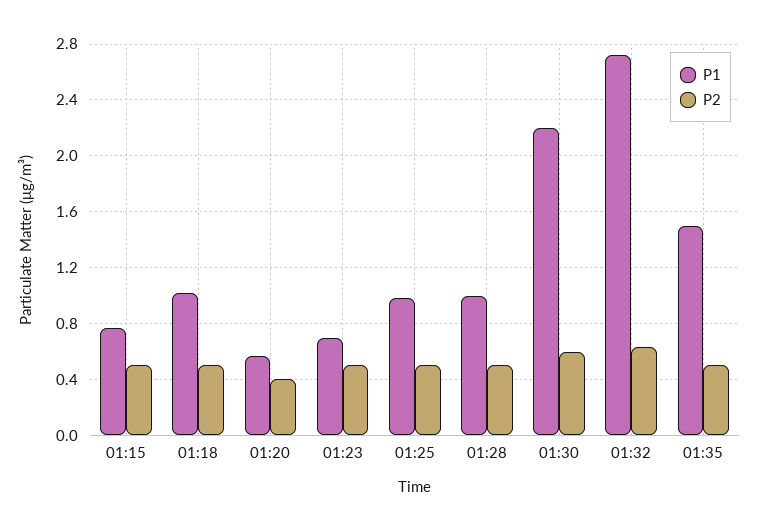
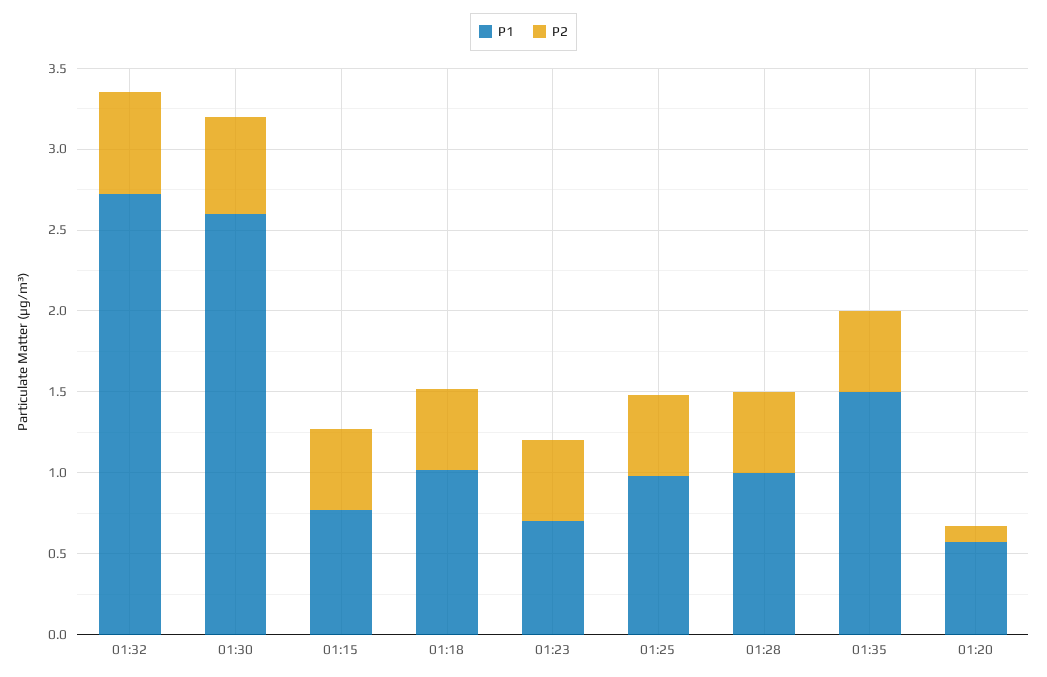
P2, 01:20: 0.4 -> 0.1
P1, 01:30: 2.2 -> 2.6

